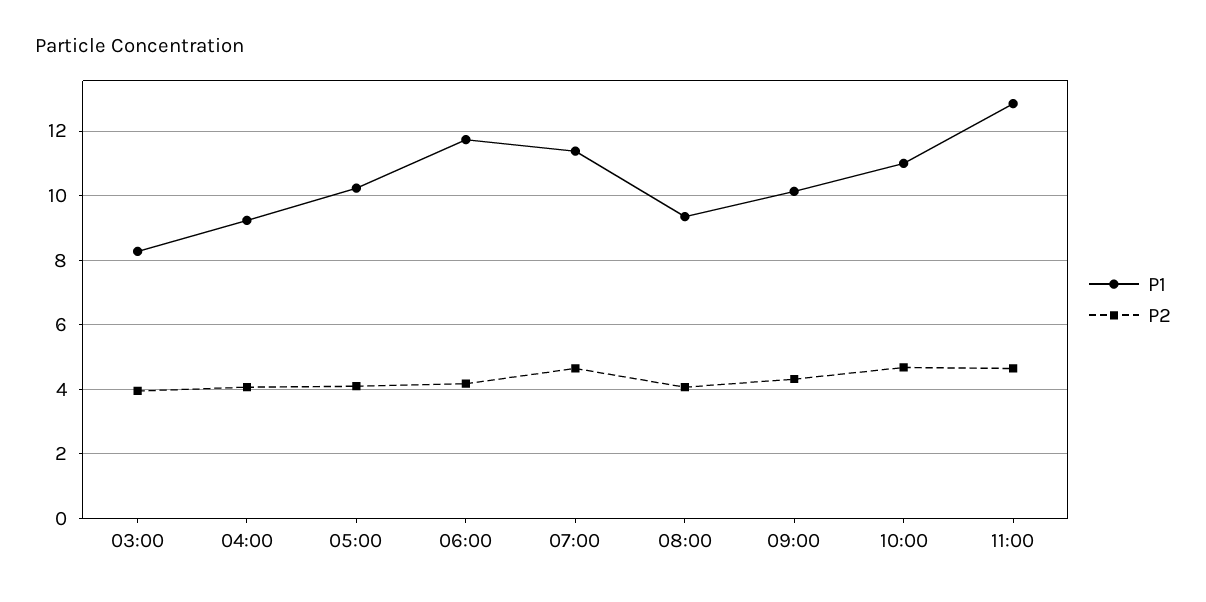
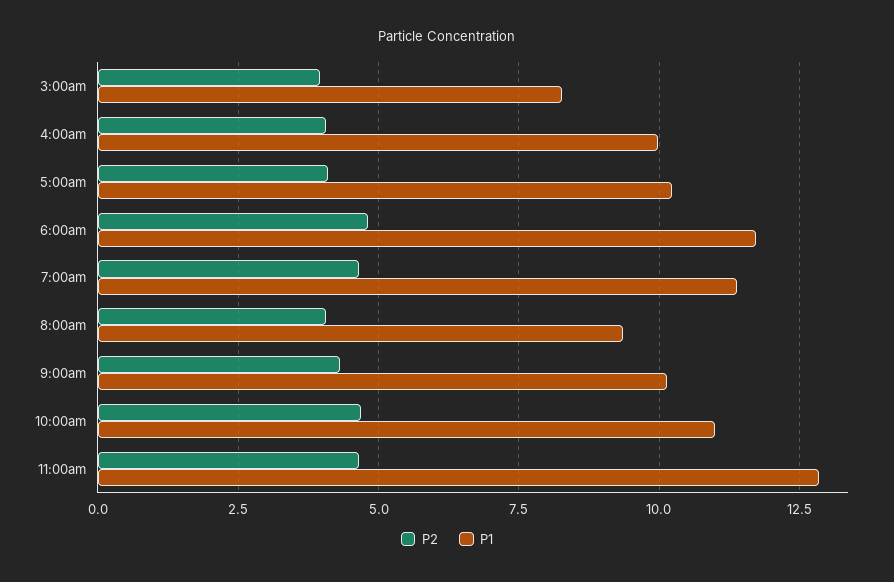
P1, 04:00: 9.2 -> 10
P2, 06:00: 4.2 -> 4.75

